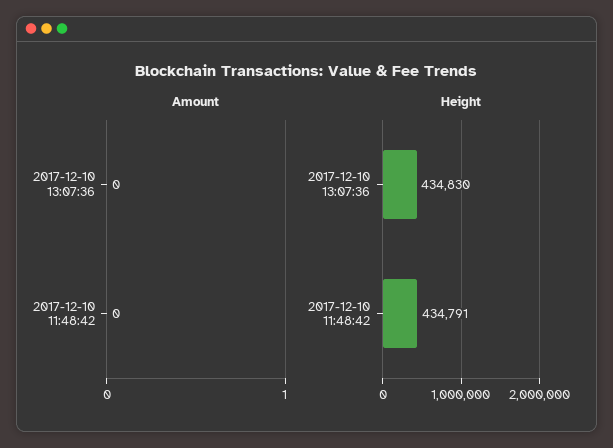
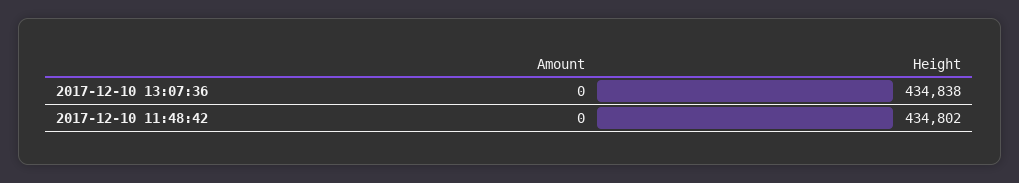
Height, 2017-12-10 13:07:36: 434830 -> 434838
Height, 2017-12-10 11:48:42: 434791 -> 434802

